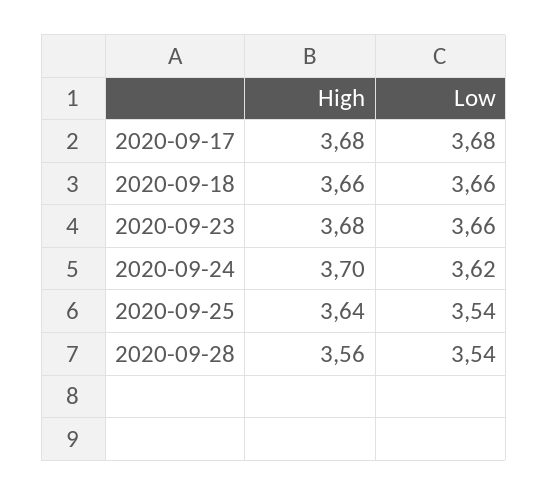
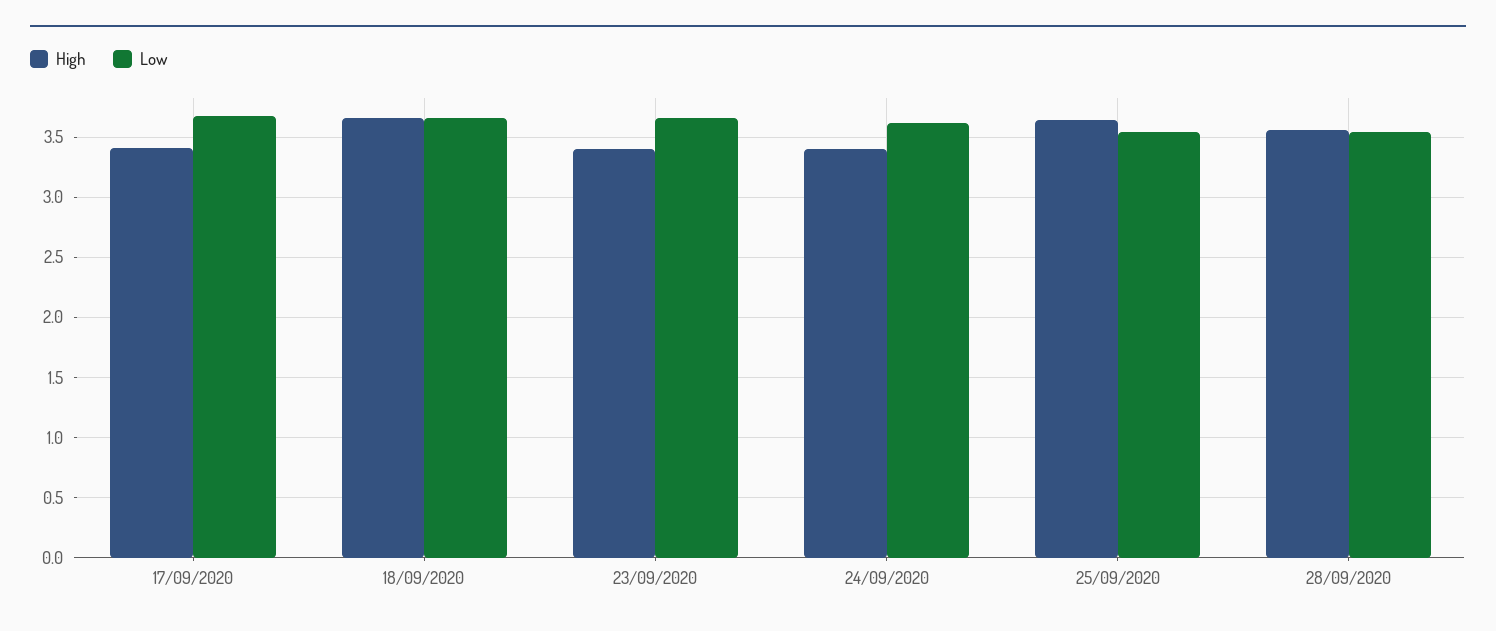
High, 2020-09-17: 3.68 -> 3.4
High, 2020-09-23: 3.68 -> 3.4
High, 2020-09-24: 3.7 -> 3.4

